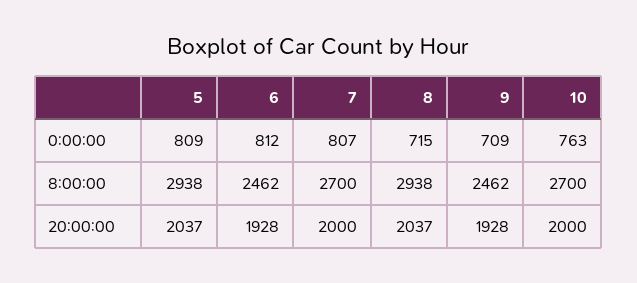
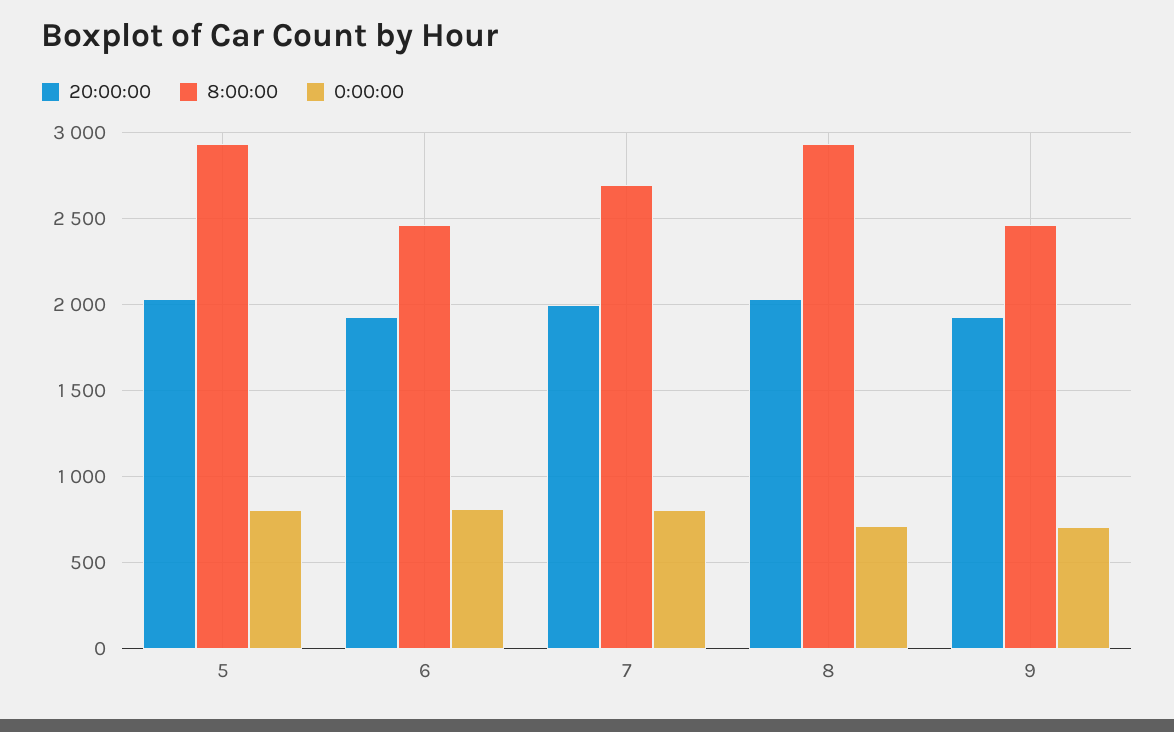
0:00:00, 10: 763 -> none
8:00:00, 10: 2700 -> none
20:00:00, 10: 2000 -> none

